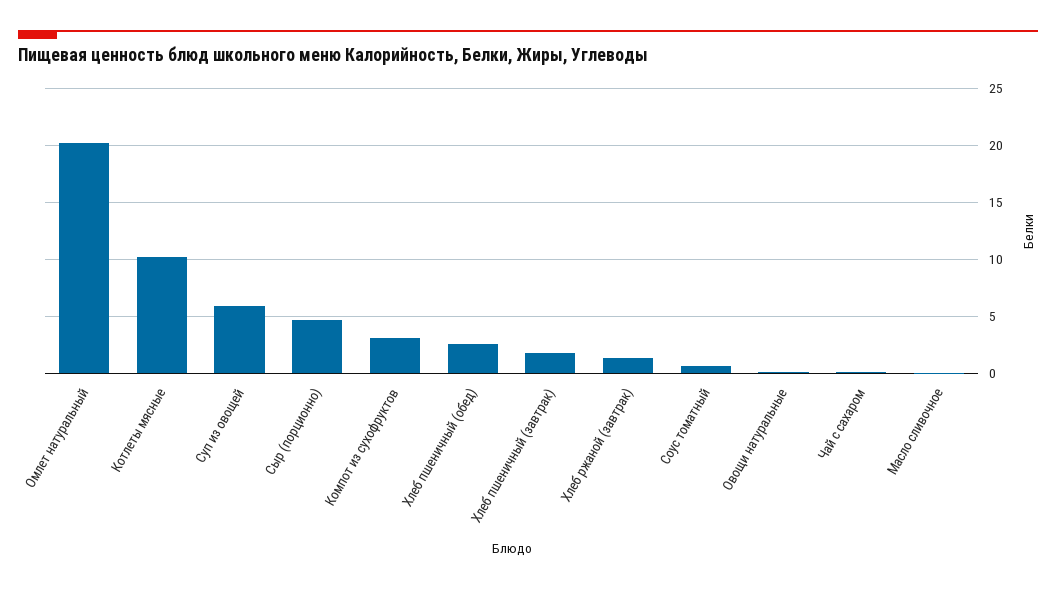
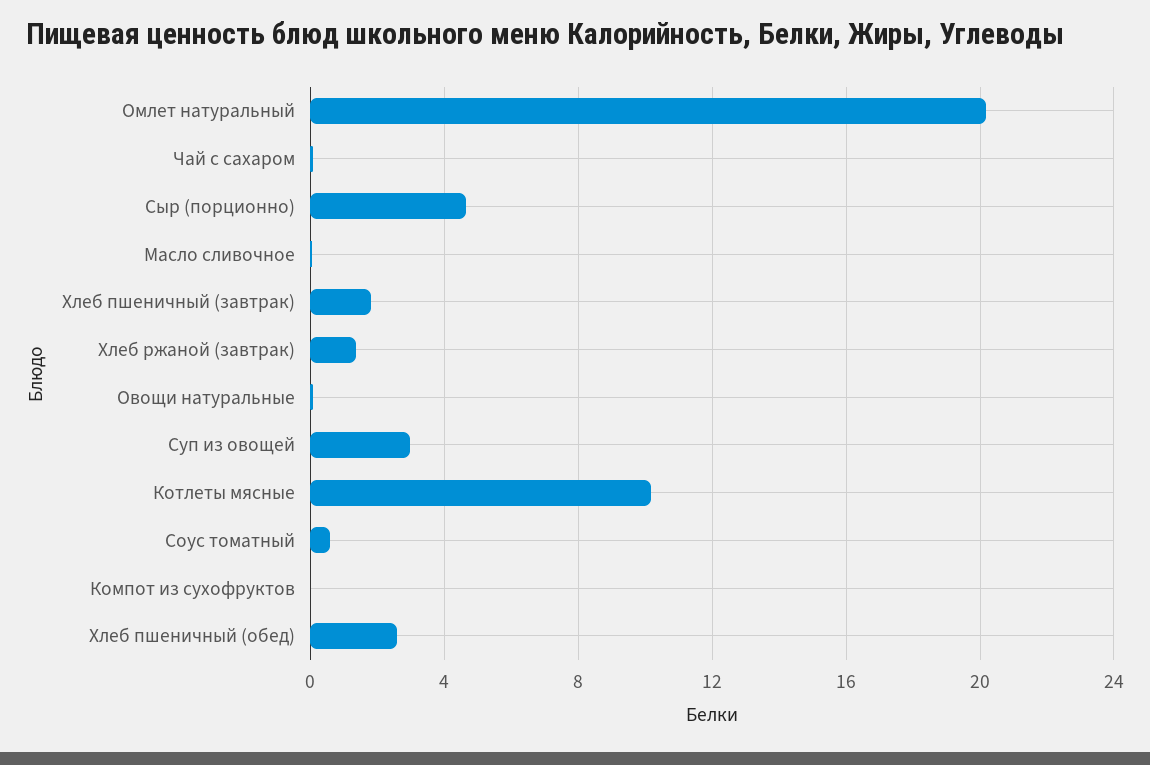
Суп из овощей: 6 -> 3
Компот из сухофруктов: 3 -> 0

